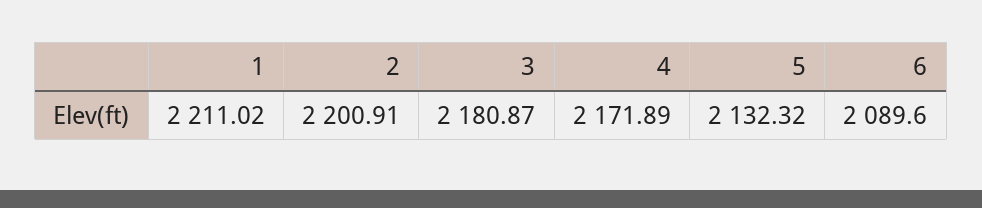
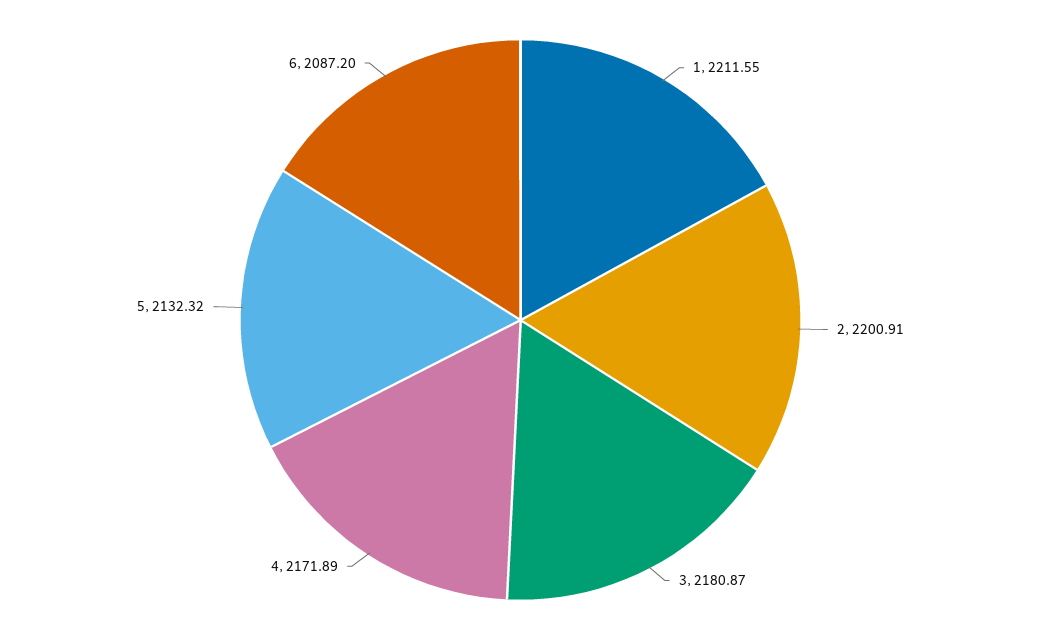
1: 2211.02 -> 2211.55
6: 2089.6 -> 2087.2

